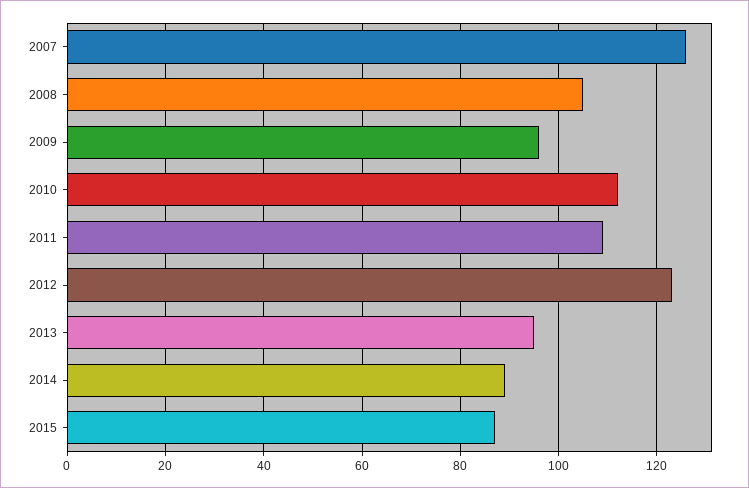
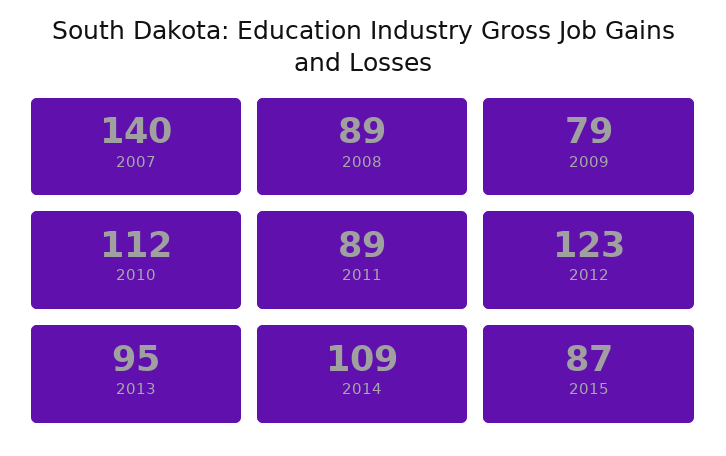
2007: 125 -> 140
2008: 105 -> 89
2009: 95 -> 79
2011: 110 -> 89
2014: 90 -> 109

